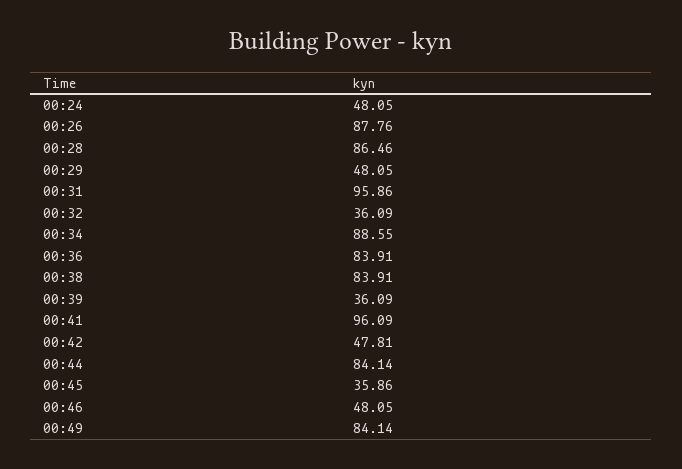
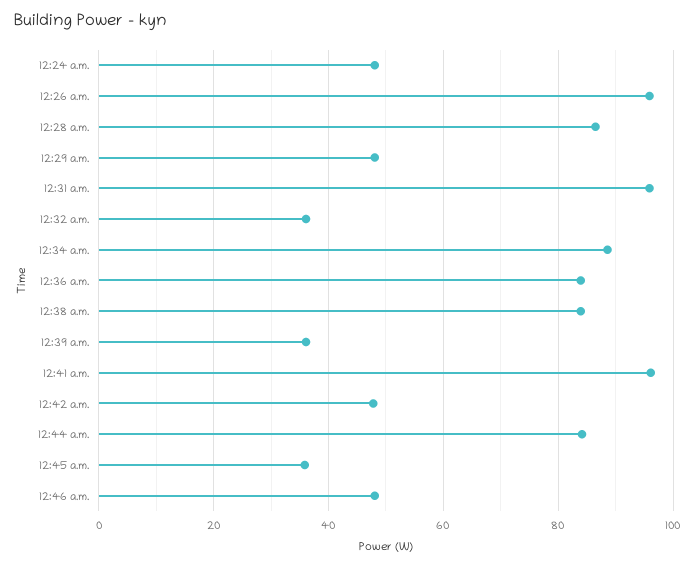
00:26: 87.76 -> 96
00:49: 84.14 -> none

